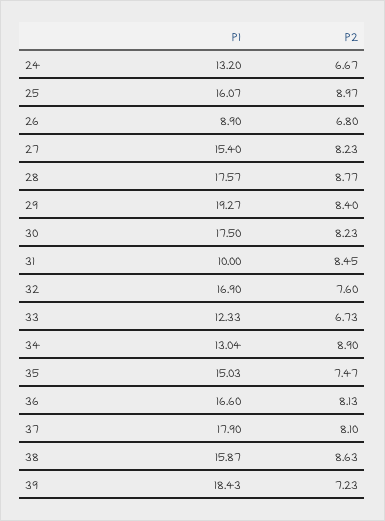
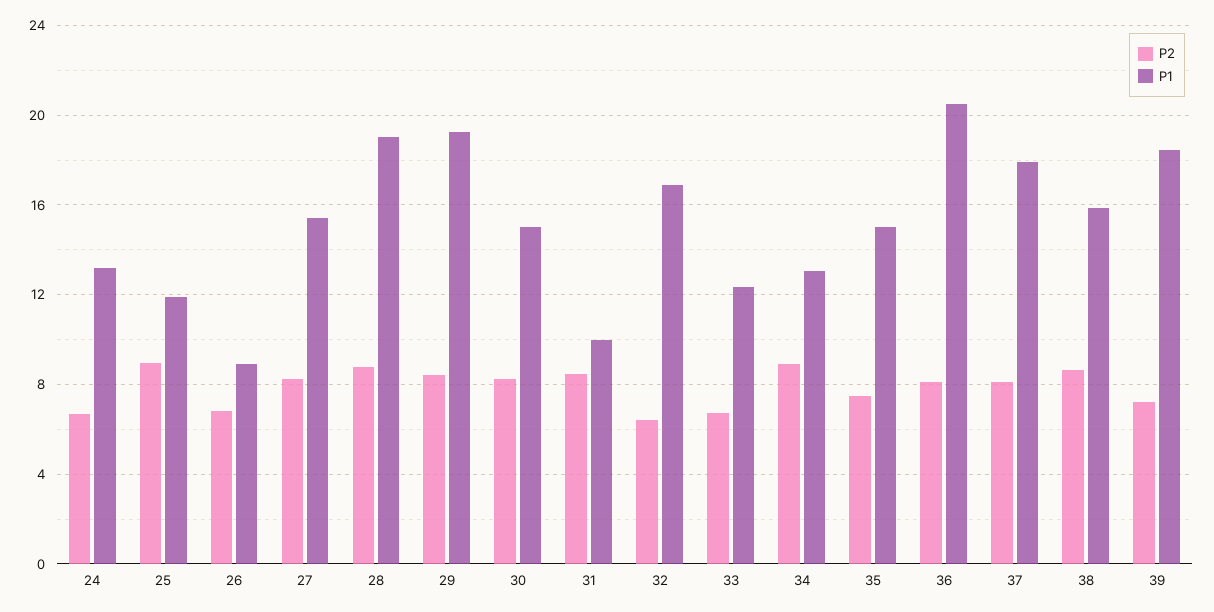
P1, 25: 16.07 -> 12
P1, 28: 17.57 -> 19
P1, 30: 17.5 -> 15
P2, 32: 7.6 -> 6.5
P1, 36: 16.6 -> 20.5

